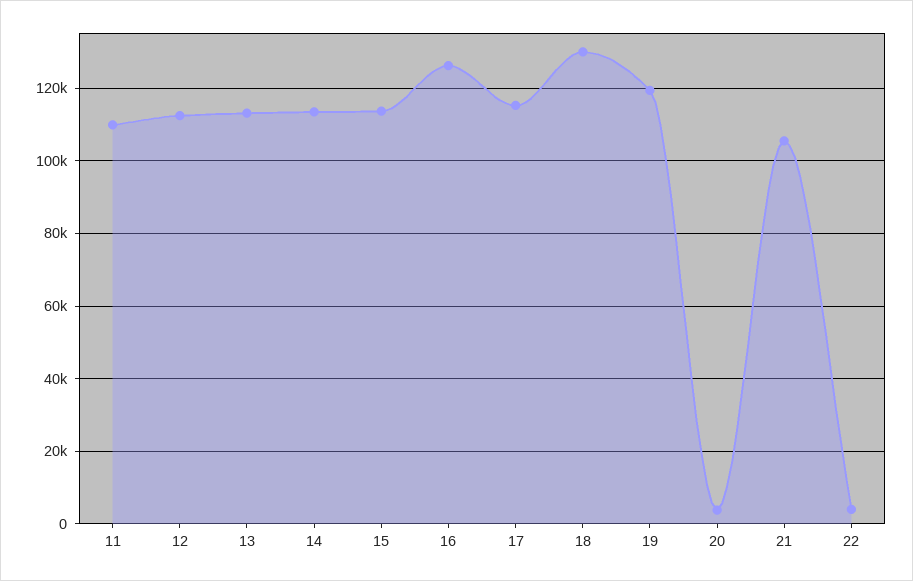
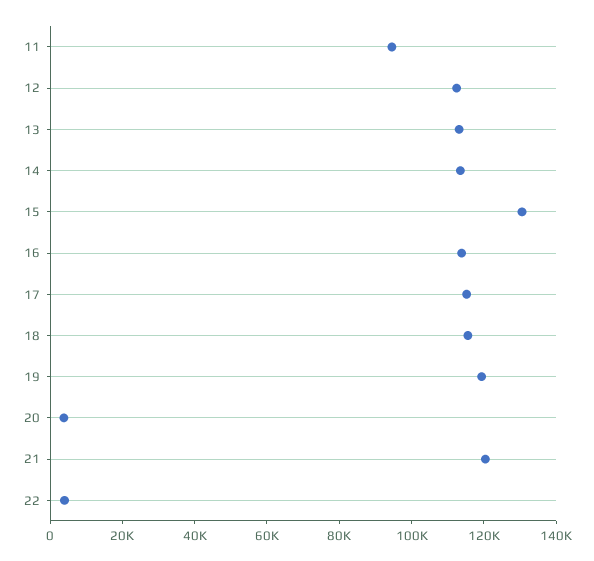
11: 110000 -> 95000
15: 114000 -> 130000
16: 126000 -> 115000
18: 130000 -> 115000
21: 106000 -> 120000

